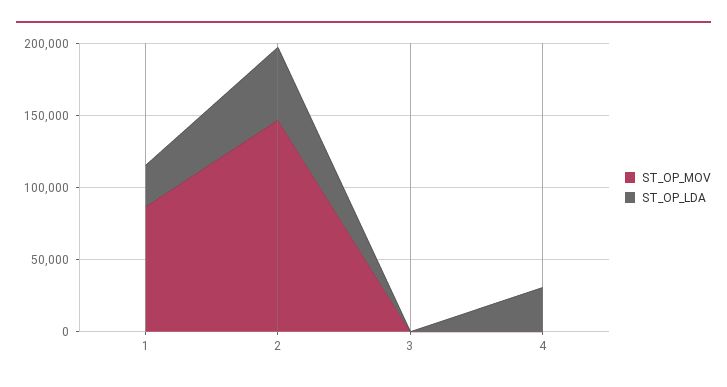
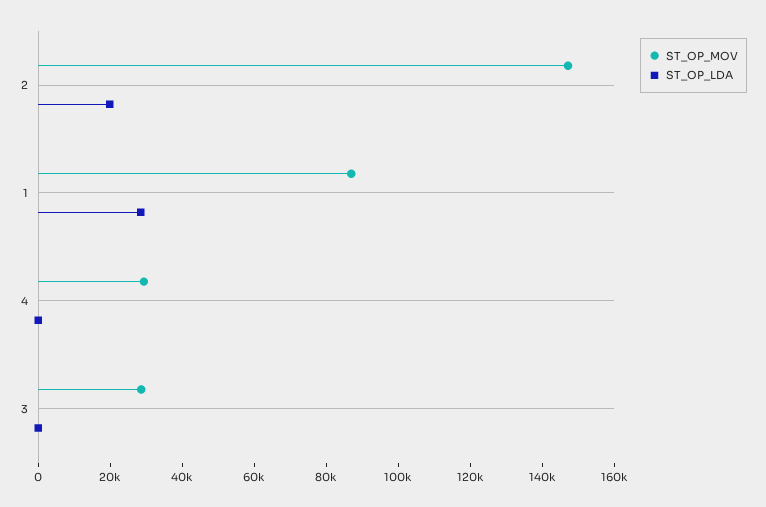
ST_OP_LDA, 2: 50000 -> 20000
ST_OP_MOV, 3: 0 -> 30000
ST_OP_MOV, 4: 0 -> 30000
ST_OP_LDA, 4: 30000 -> 0

